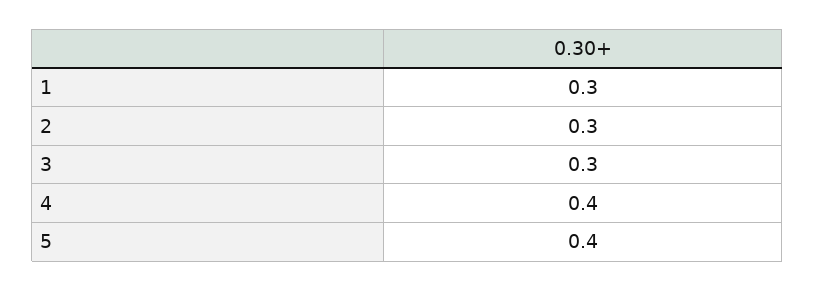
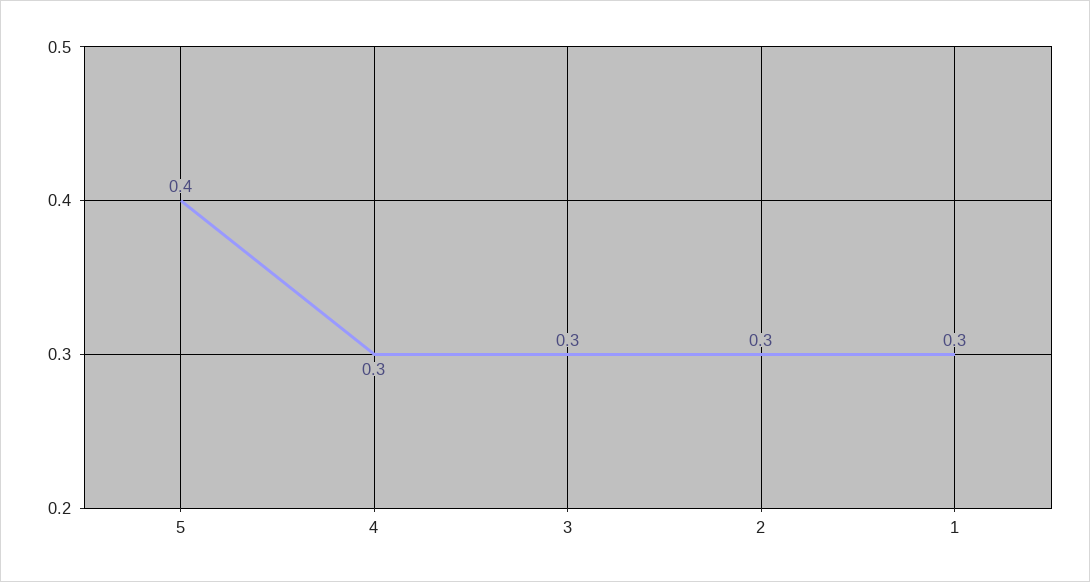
4: 0.4 -> 0.3

